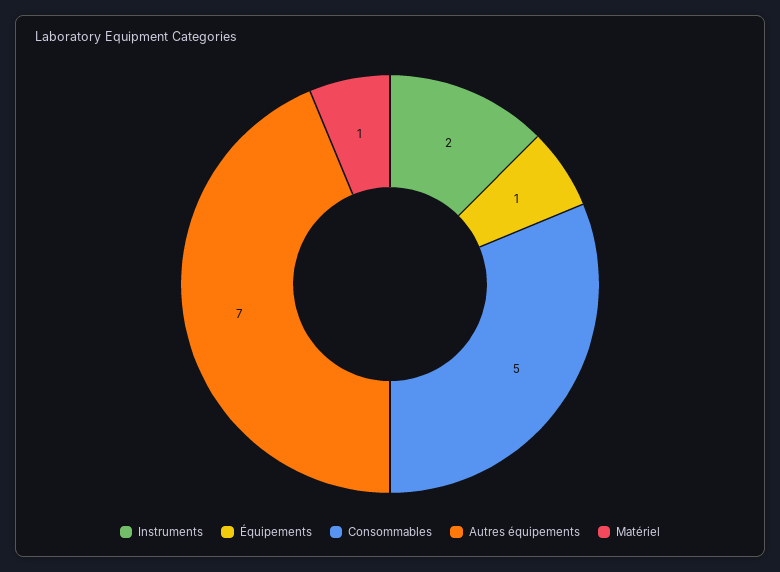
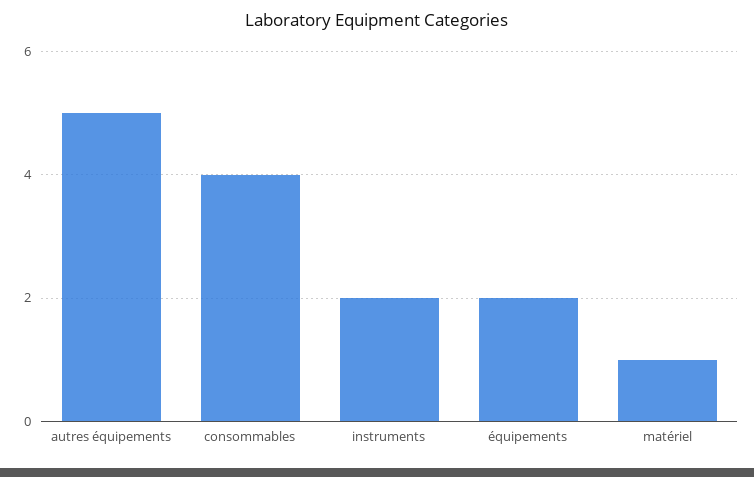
Équipements: 1 -> 2
Consommables: 5 -> 4
Autres équipements: 7 -> 5

